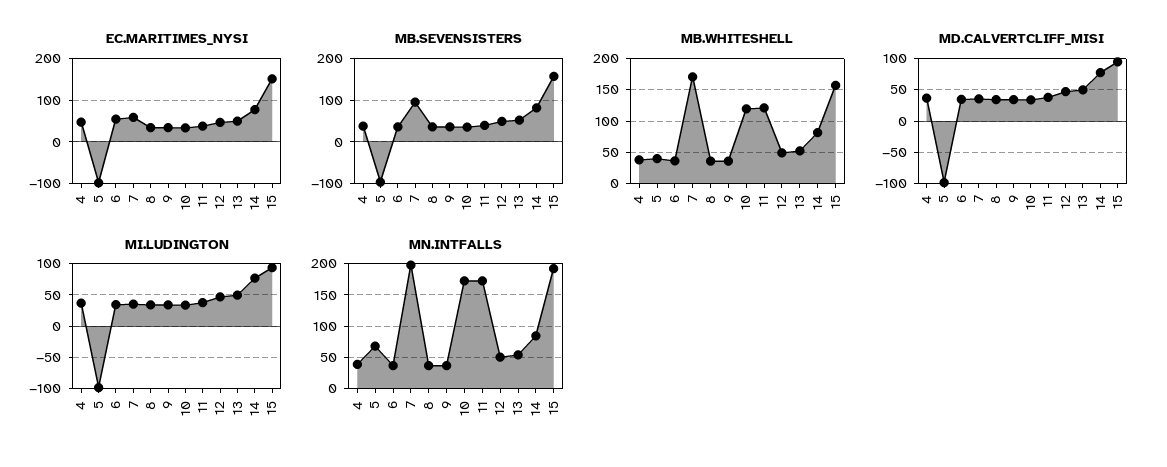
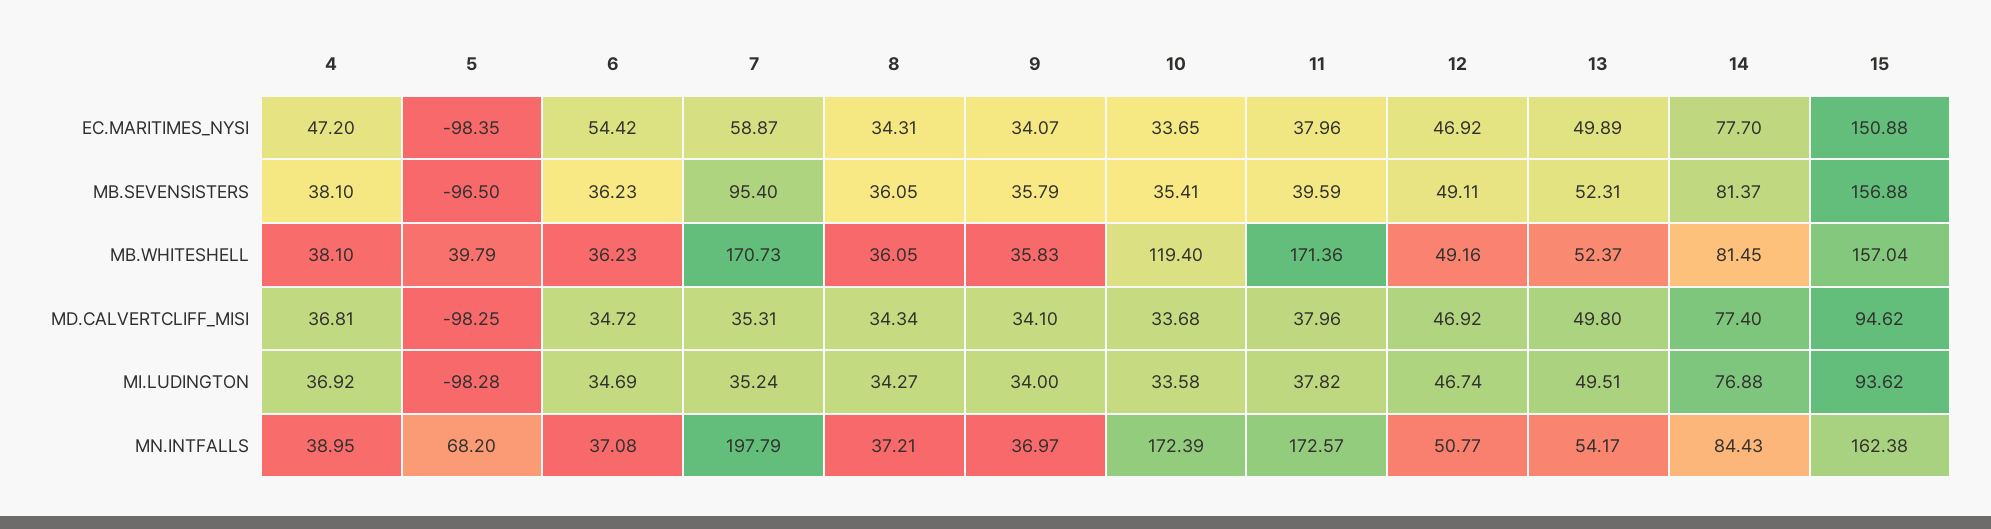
MB.WHITESHELL, 11: 120 -> 171.36
MN.INTFALLS, 15: 190 -> 162.38

